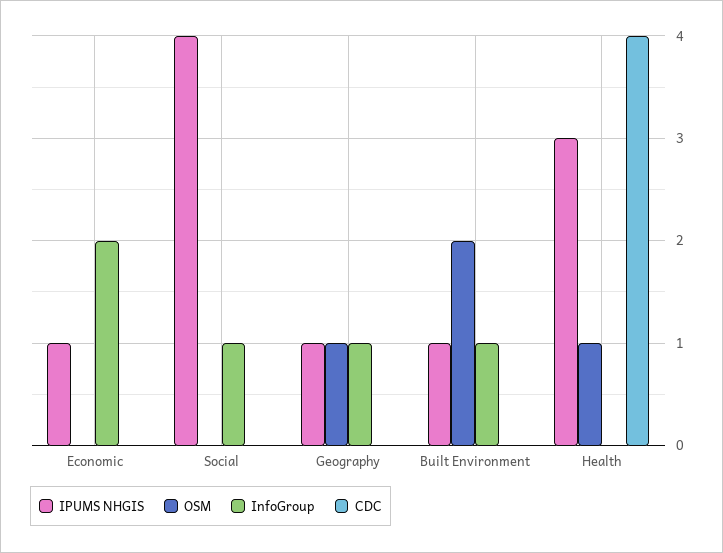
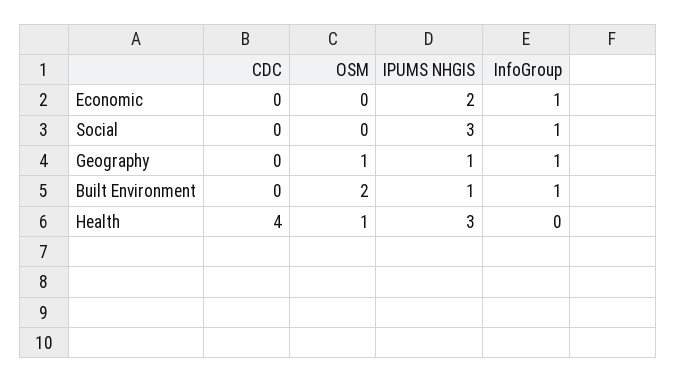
IPUMS NHGIS, Economic: 1 -> 2
InfoGroup, Economic: 2 -> 1
IPUMS NHGIS, Social: 4 -> 3

